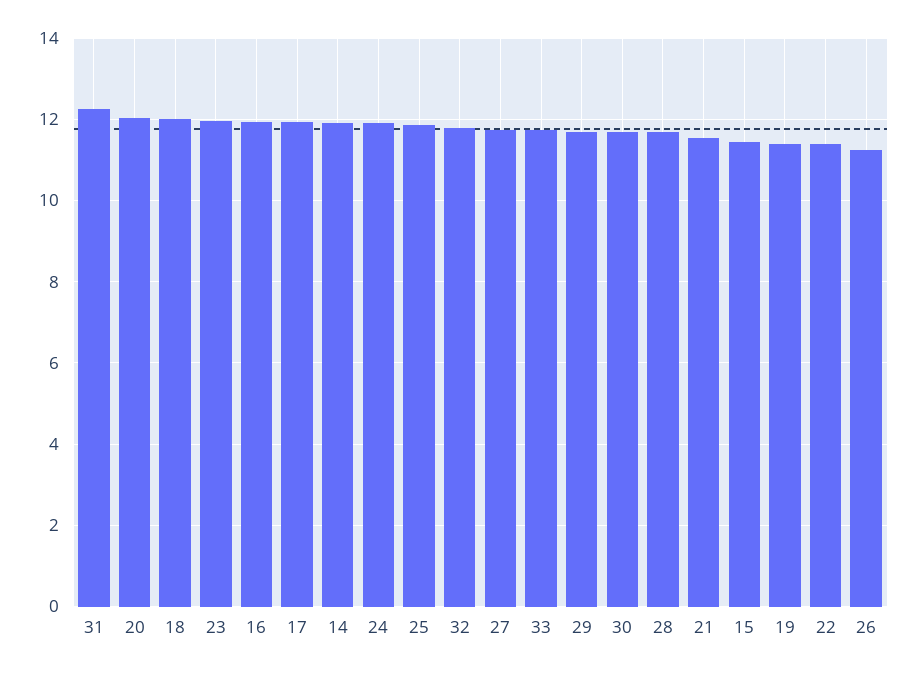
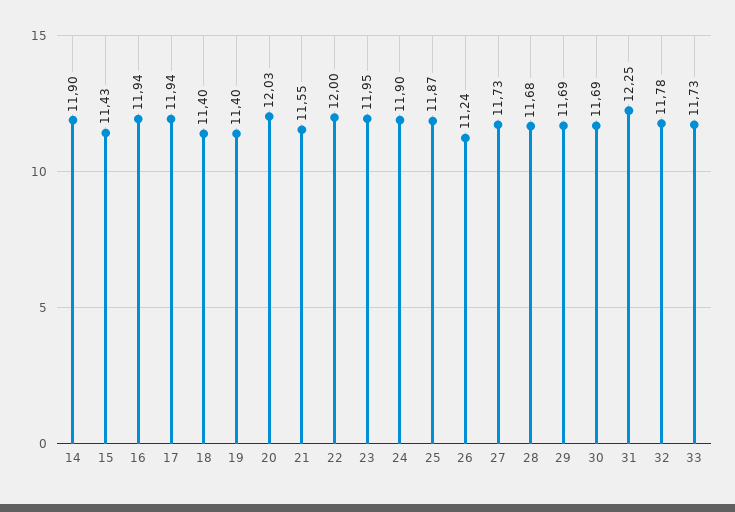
18: 12 -> 11.4
22: 11.4 -> 12

